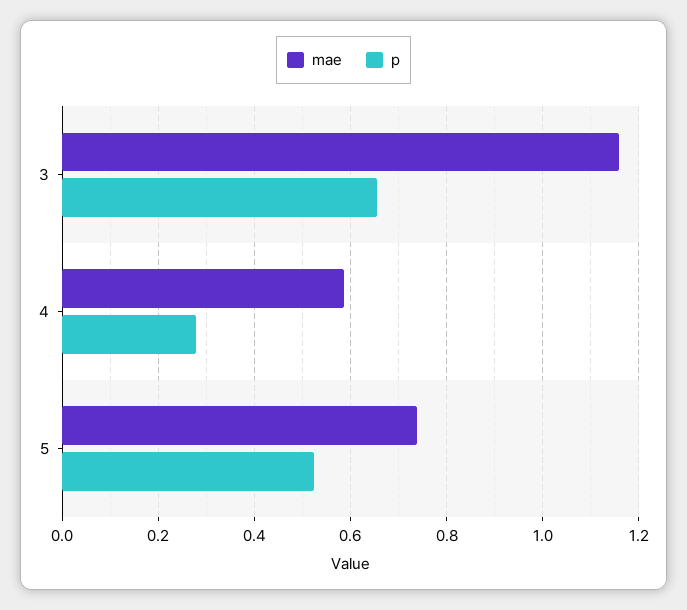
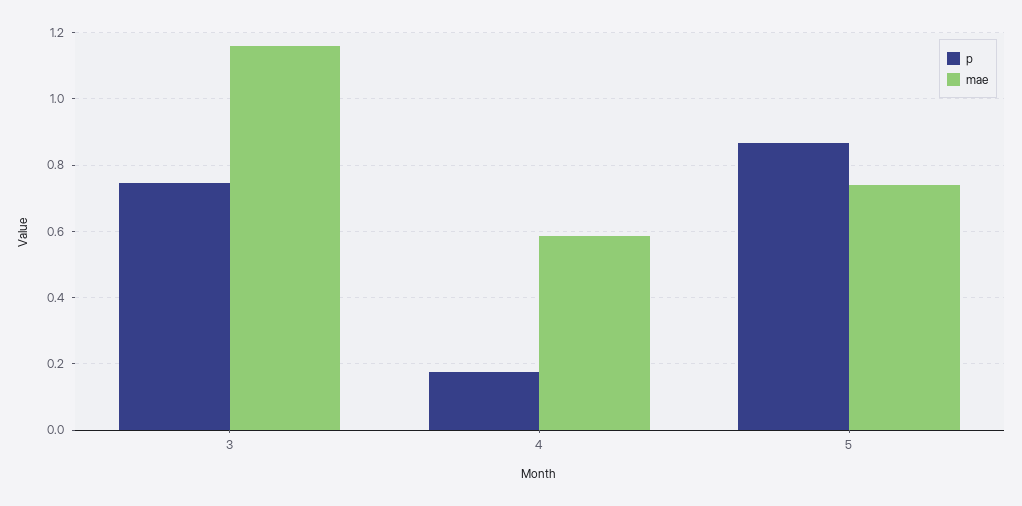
p, 3: 0.66 -> 0.74
p, 4: 0.28 -> 0.18
p, 5: 0.52 -> 0.86

